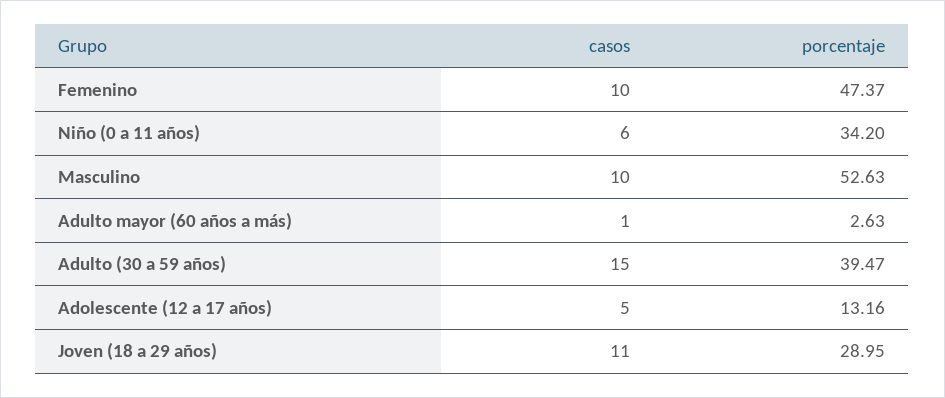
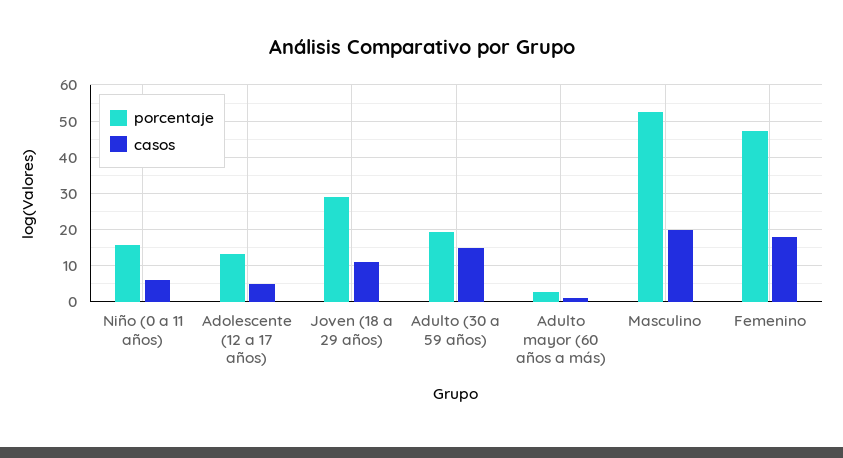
casos, Femenino: 10 -> 18
porcentaje, Niño (0 a 11 años): 34.2 -> 16
casos, Masculino: 10 -> 20
porcentaje, Adulto (30 a 59 años): 39.47 -> 20

